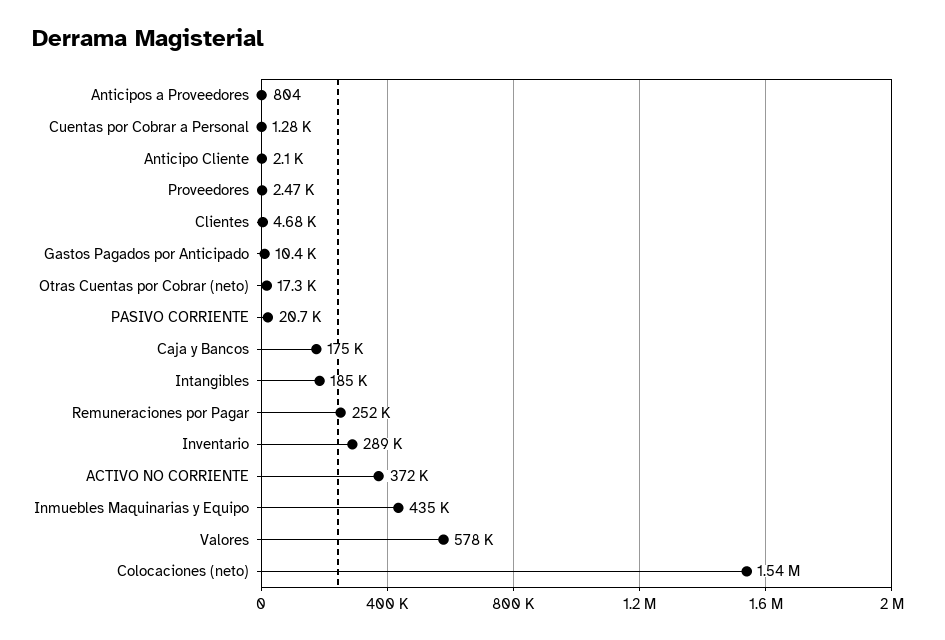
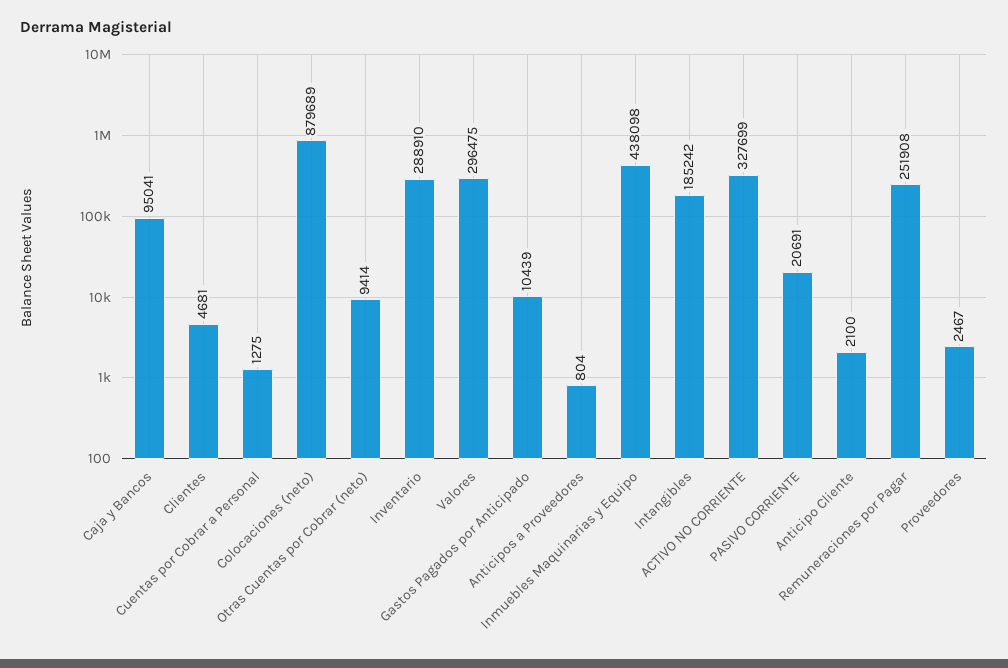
Otras Cuentas por Cobrar (neto): 17300 -> 9414
Caja y Bancos: 175000 -> 95041
ACTIVO NO CORRIENTE: 372000 -> 327699
Inmuebles Maquinarias y Equipo: 435000 -> 438098
Valores: 578000 -> 296475
Colocaciones (neto): 1540000 -> 879689

